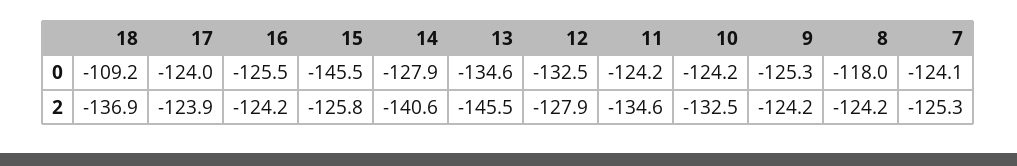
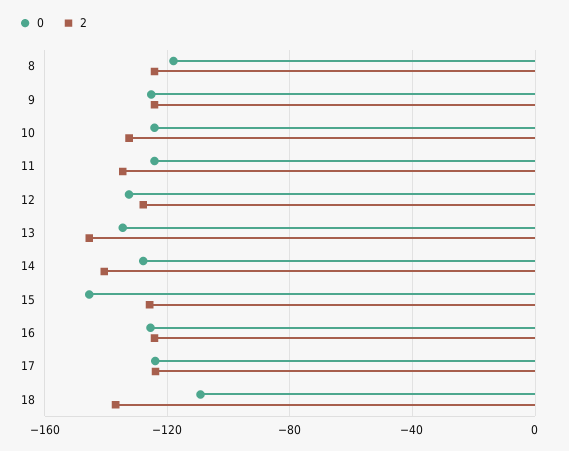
0, 7: -124.1 -> none
2, 7: -125.3 -> none

